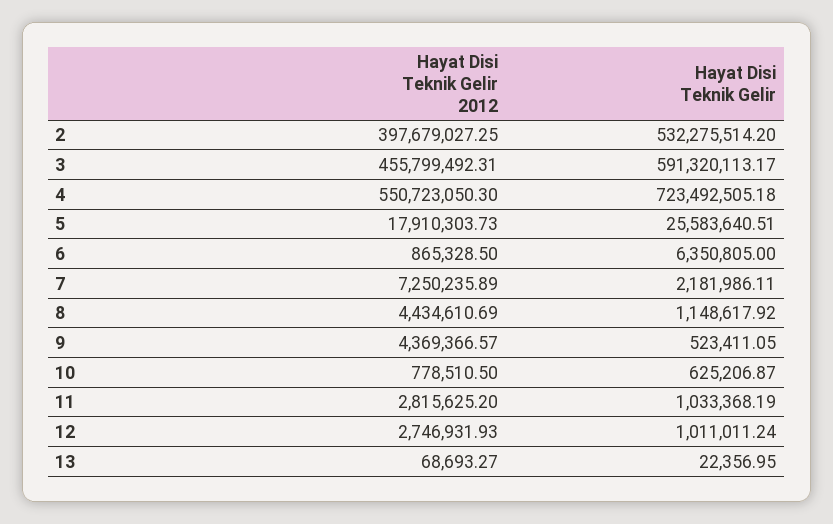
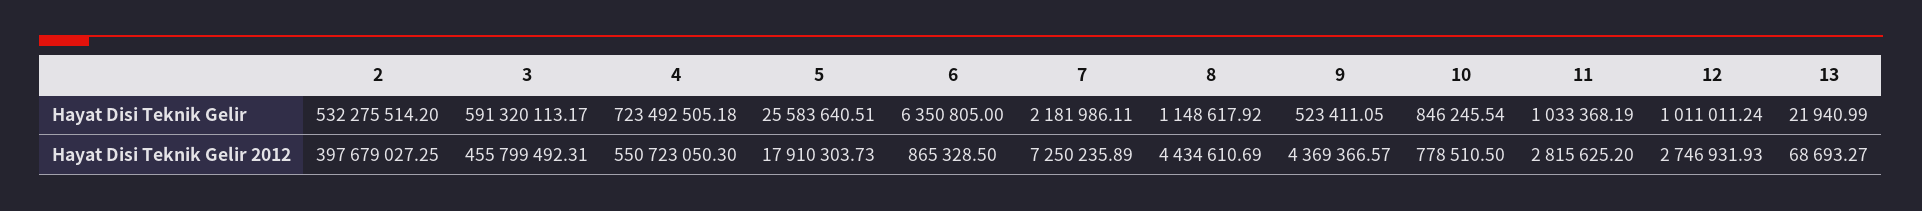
Hayat Disi Teknik Gelir, 10: 625206.87 -> 846245.54
Hayat Disi Teknik Gelir, 13: 22356.95 -> 21940.99

